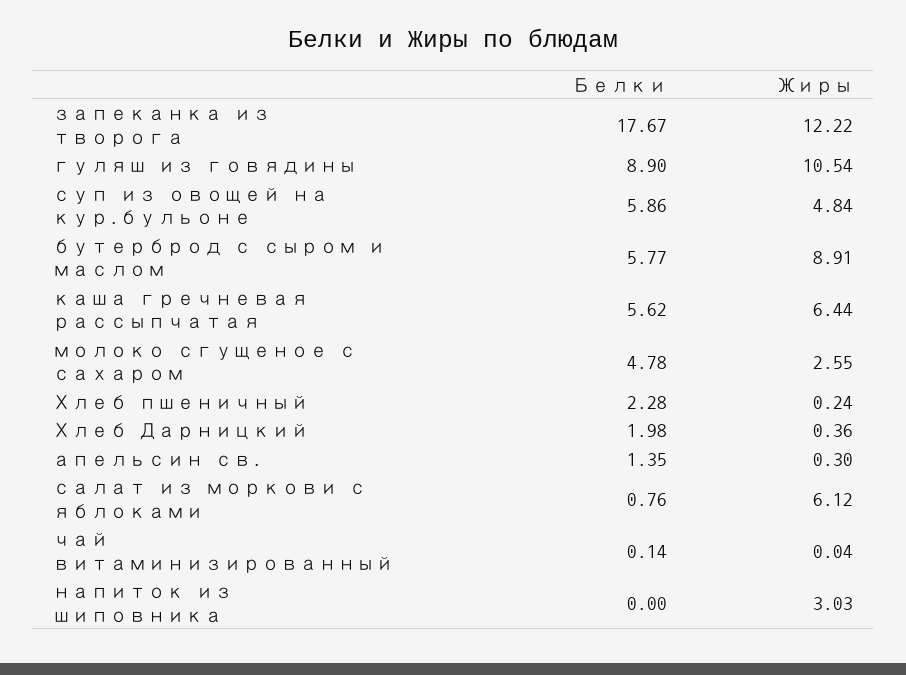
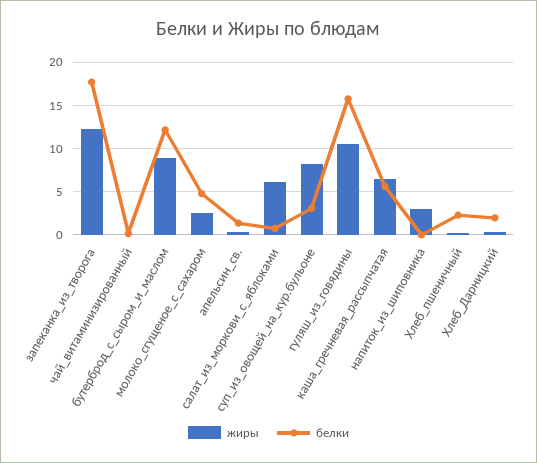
Белки, гуляш из говядины: 8.9 -> 16
Белки, суп из овощей на кур.бульоне: 5.86 -> 3
Жиры, суп из овощей на кур.бульоне: 4.84 -> 8
Белки, бутерброд с сыром и маслом: 5.77 -> 12

